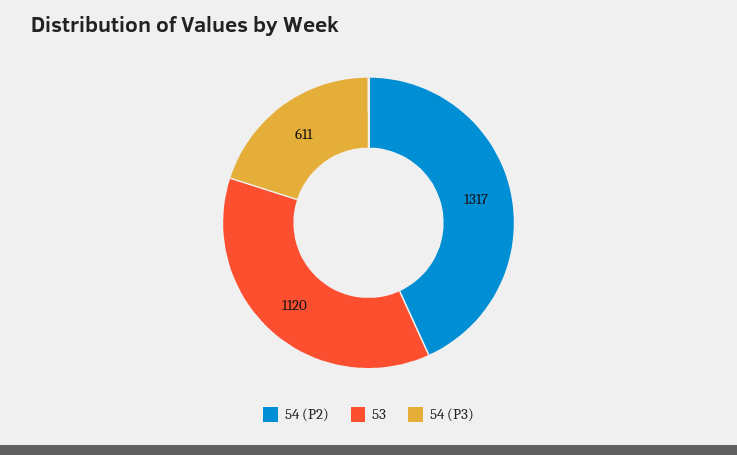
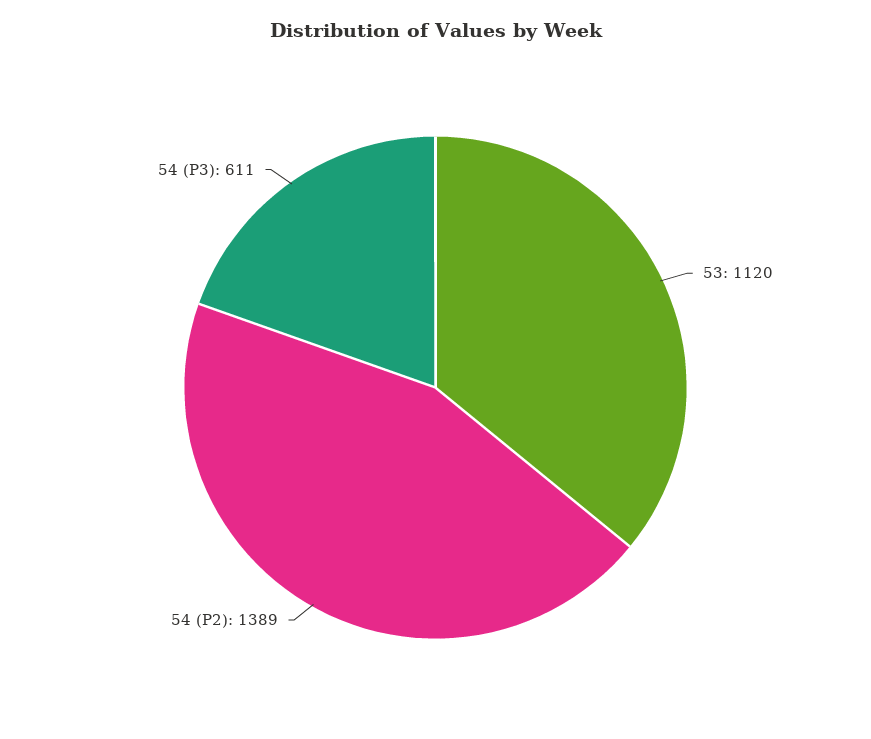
54 (P2): 1317 -> 1389

